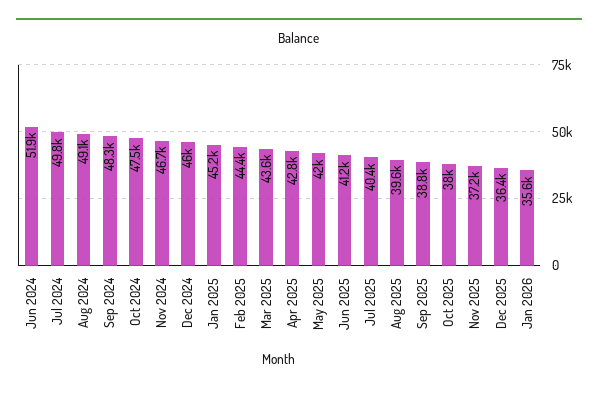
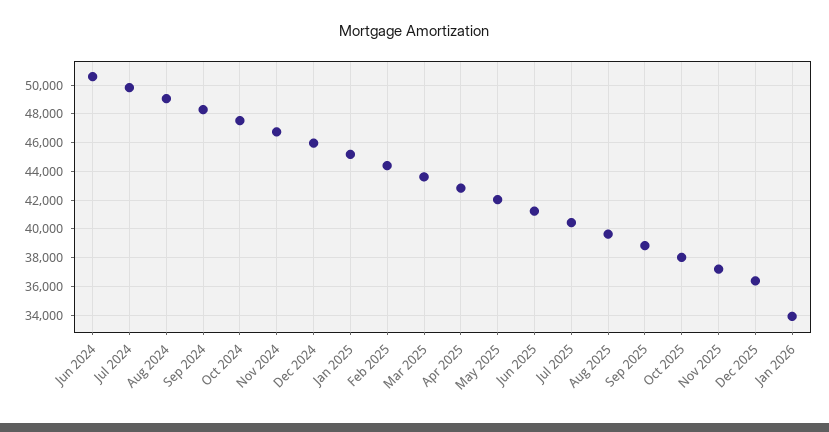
Jun 2024: 51900 -> 50500
Jan 2026: 35600 -> 34000

